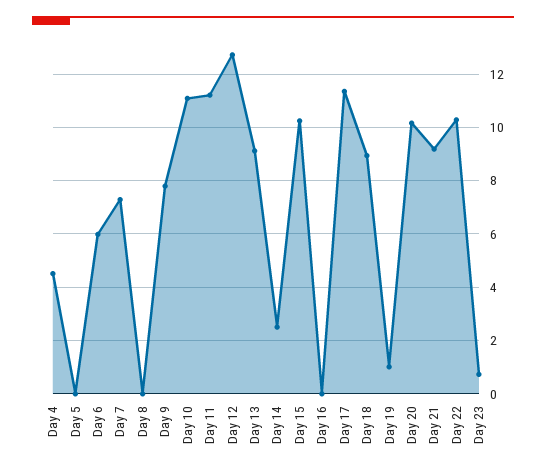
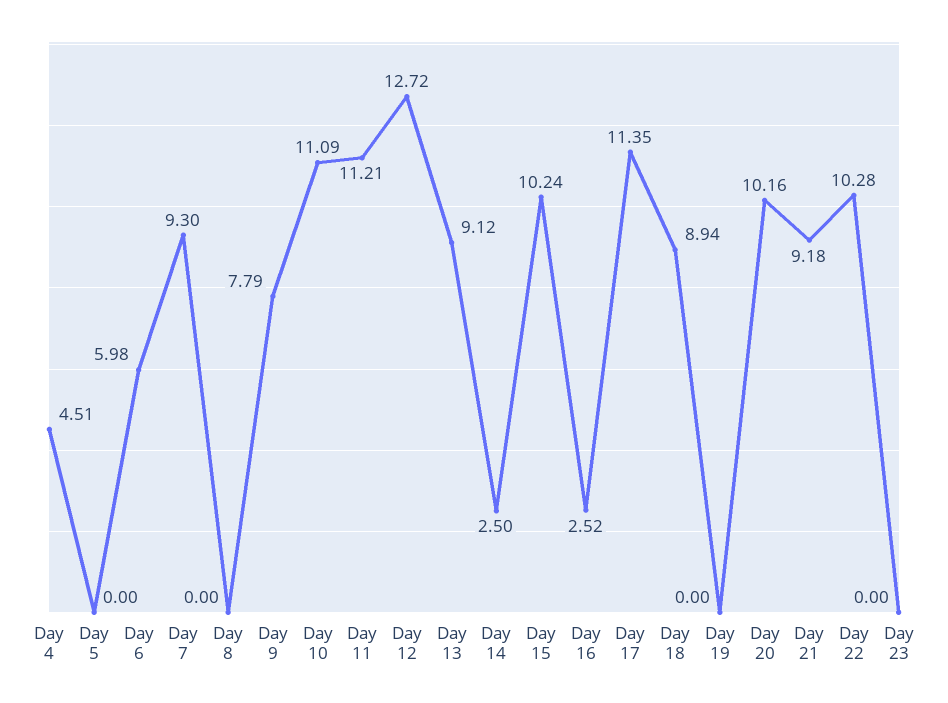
Day 7: 7.25 -> 9.3
Day 16: 0 -> 2.52
Day 19: 1 -> 0
Day 23: 0.75 -> 0

